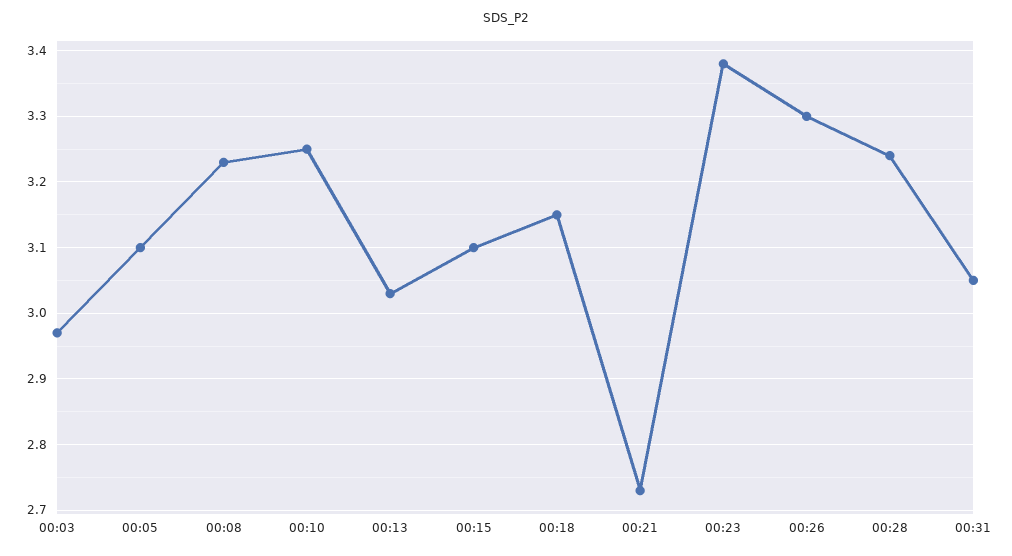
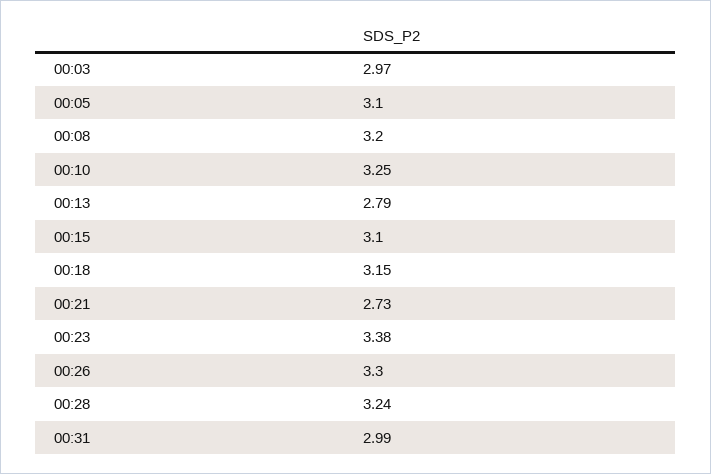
00:08: 3.23 -> 3.2
00:13: 3.03 -> 2.79
00:31: 3.05 -> 2.99

